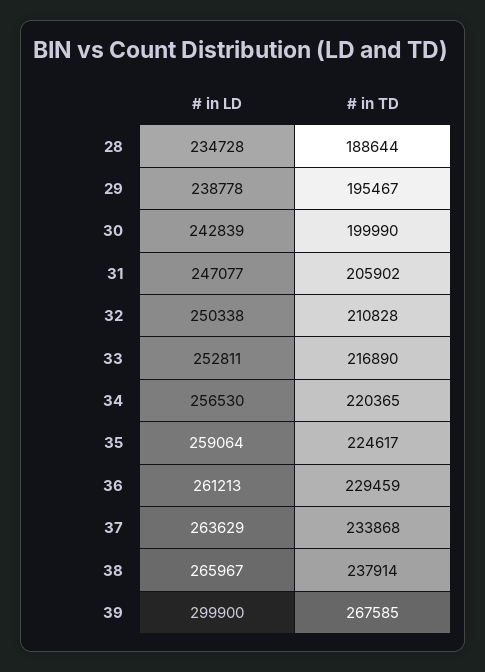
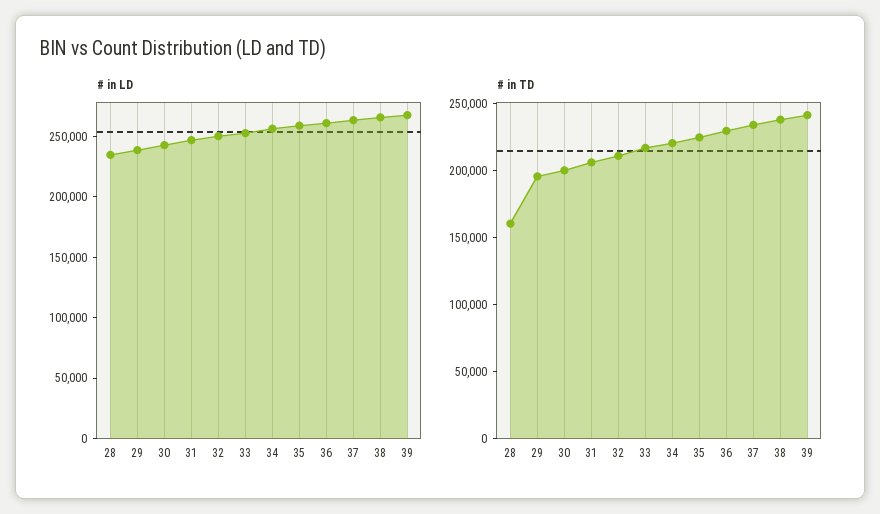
# in TD, 28: 188644 -> 160000
# in LD, 39: 299900 -> 270000
# in TD, 39: 267585 -> 240000

